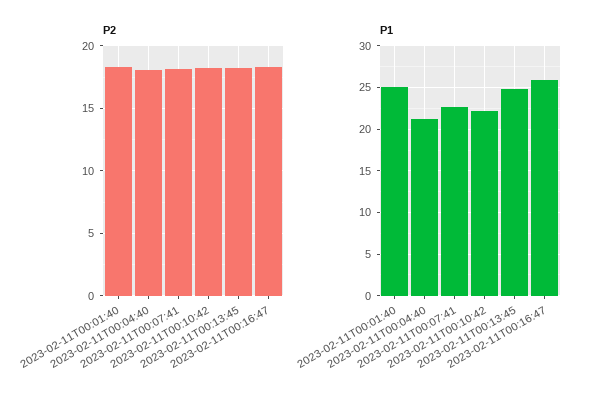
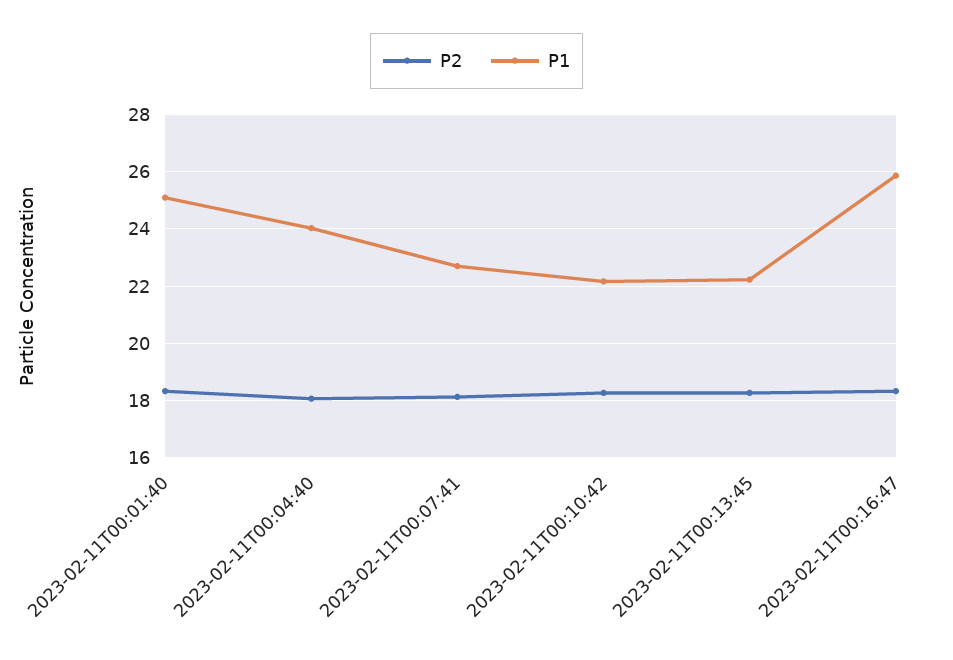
P1, 2023-02-11T00:04:40: 21 -> 24
P1, 2023-02-11T00:13:45: 25 -> 22.25

